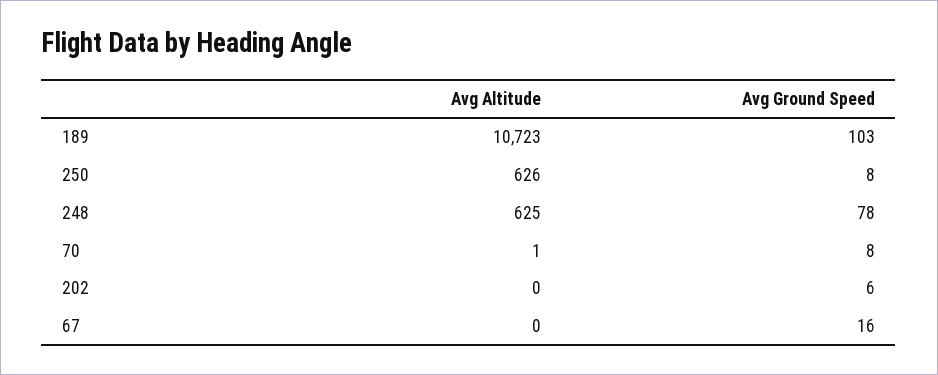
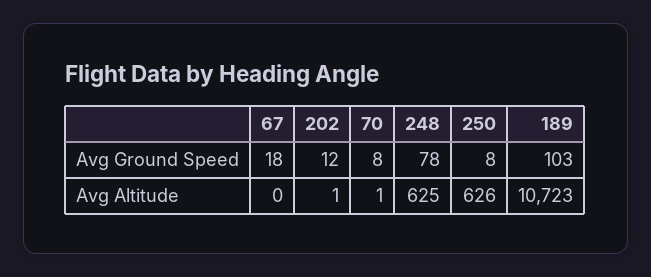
Avg Altitude, 202: 0 -> 1
Avg Ground Speed, 202: 6 -> 12
Avg Ground Speed, 67: 16 -> 18

